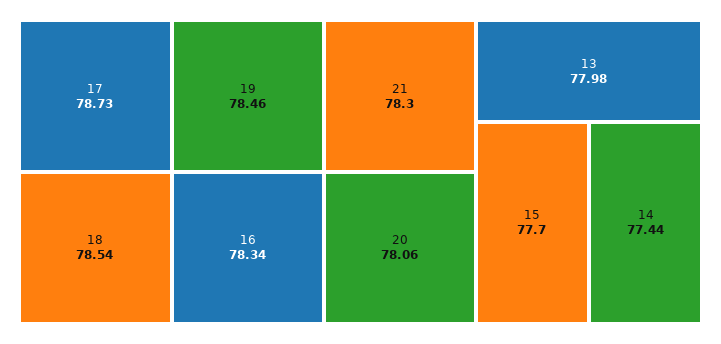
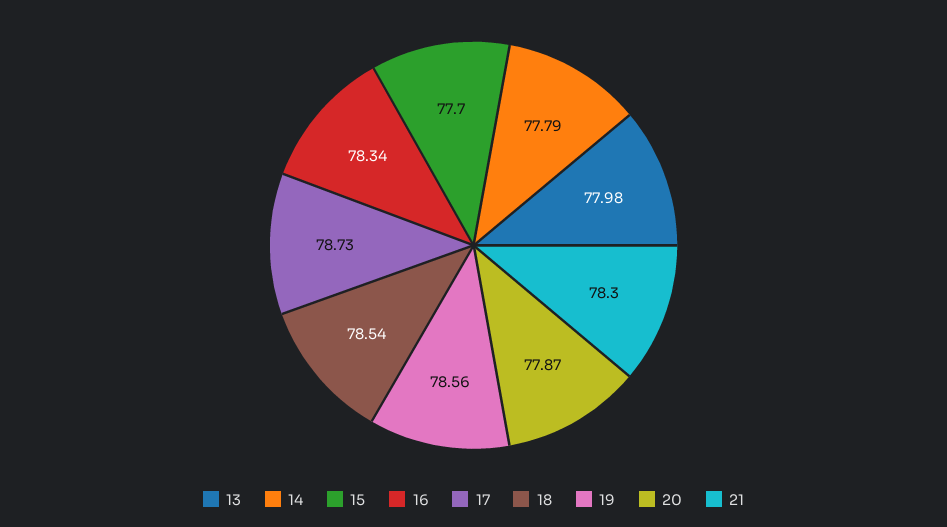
19: 78.46 -> 78.56
20: 78.06 -> 77.87
14: 77.44 -> 77.79

